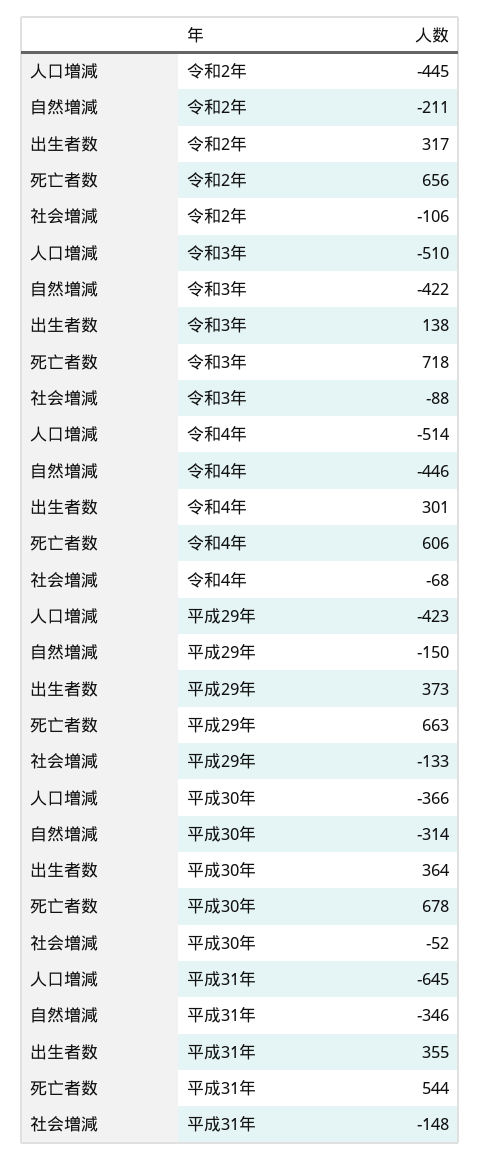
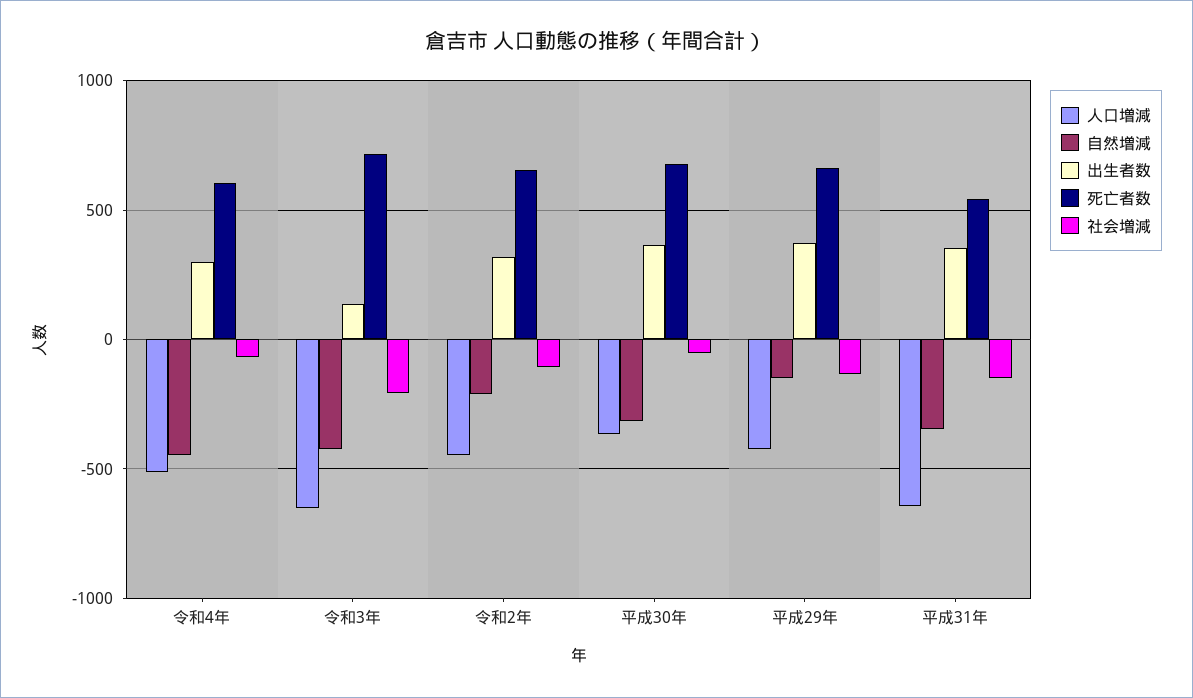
人口増減, 令和3年: -510 -> -650
社会増減, 令和3年: -88 -> -200

